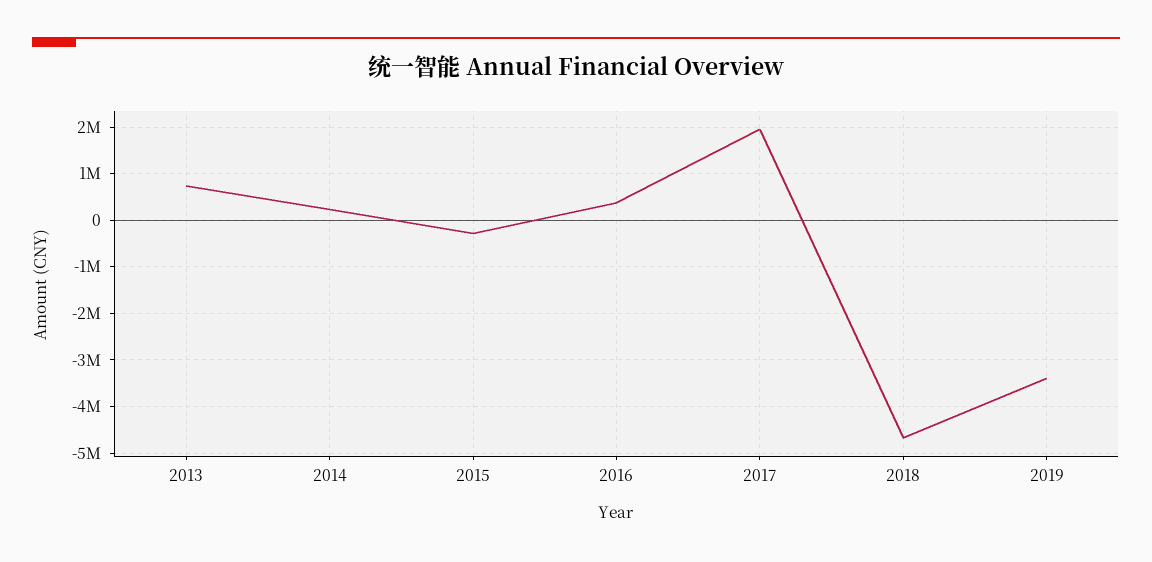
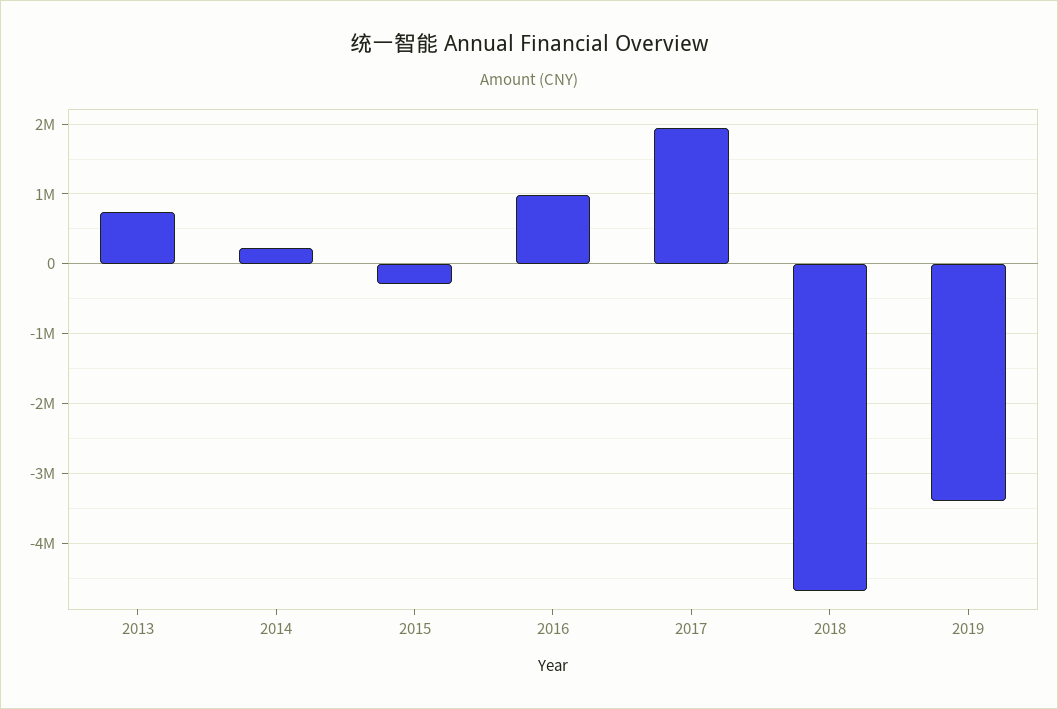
2016: 400000 -> 1000000

